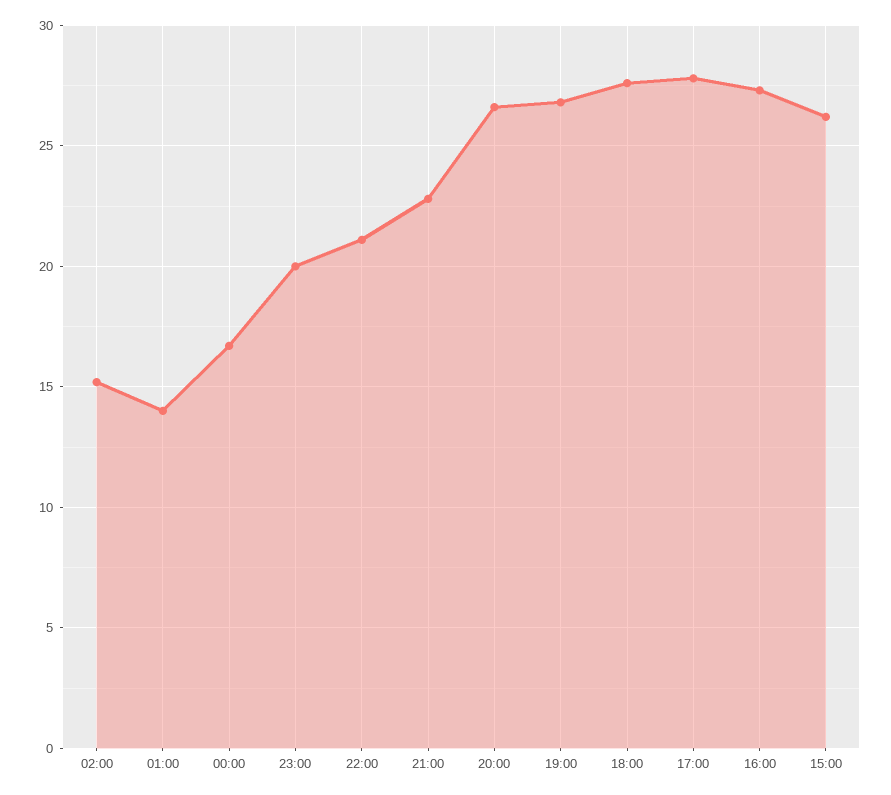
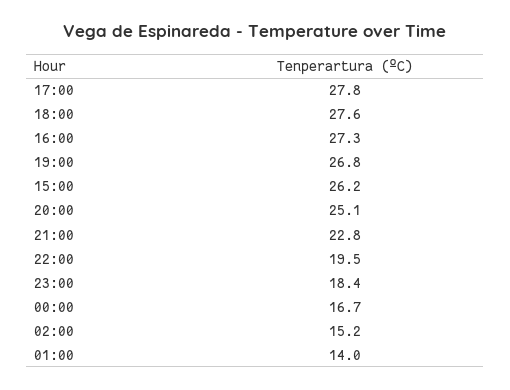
23:00: 20 -> 18.4
22:00: 21 -> 19.5
20:00: 26.5 -> 25.1

